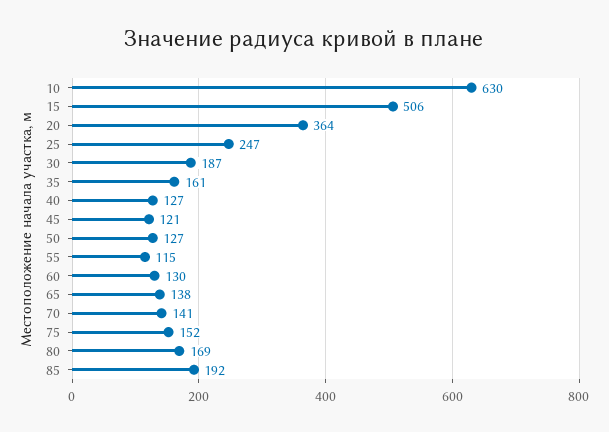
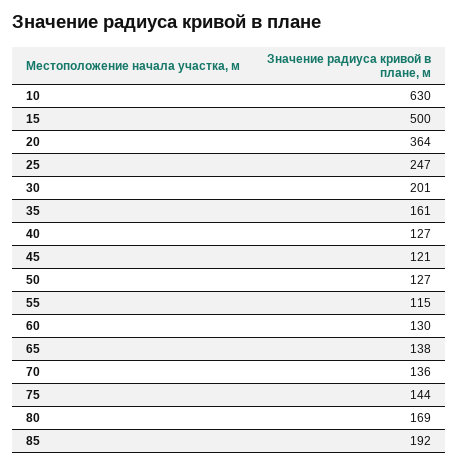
15: 506 -> 500
30: 187 -> 201
70: 141 -> 136
75: 152 -> 144

